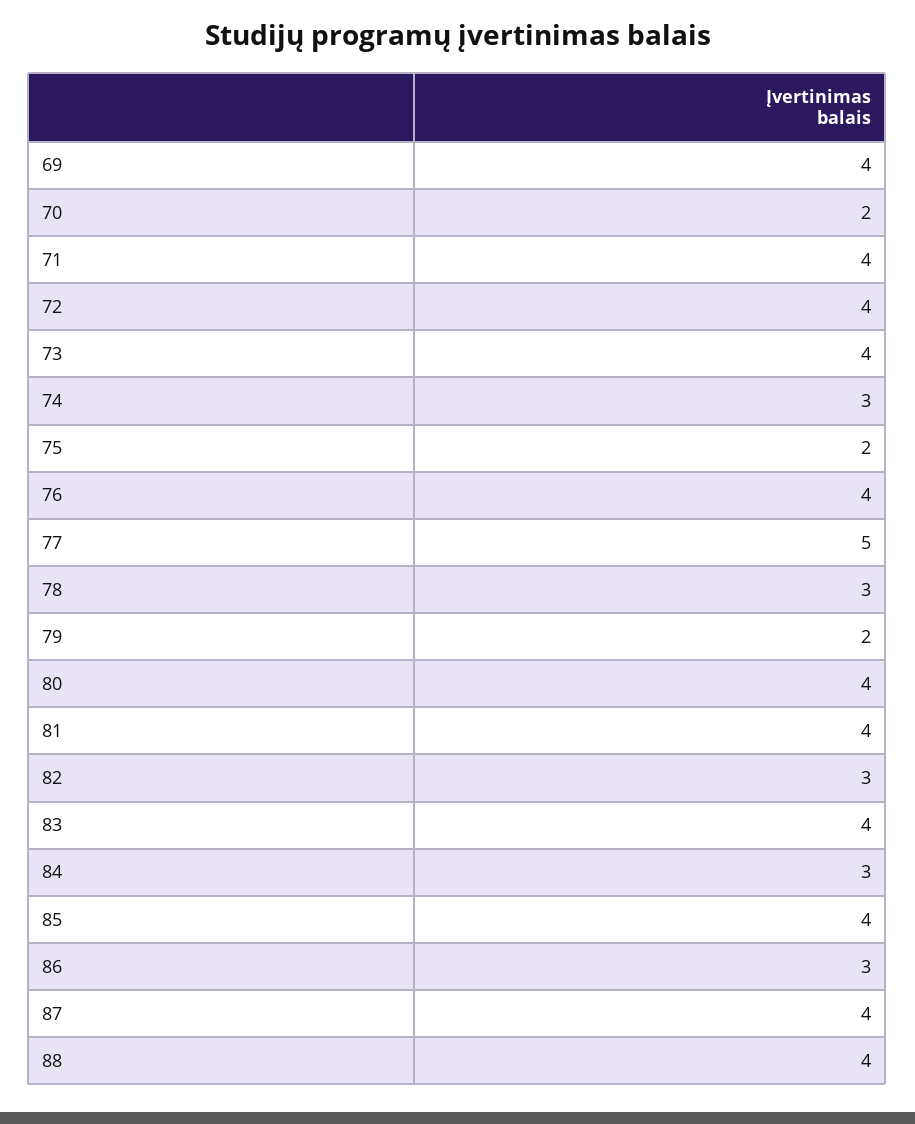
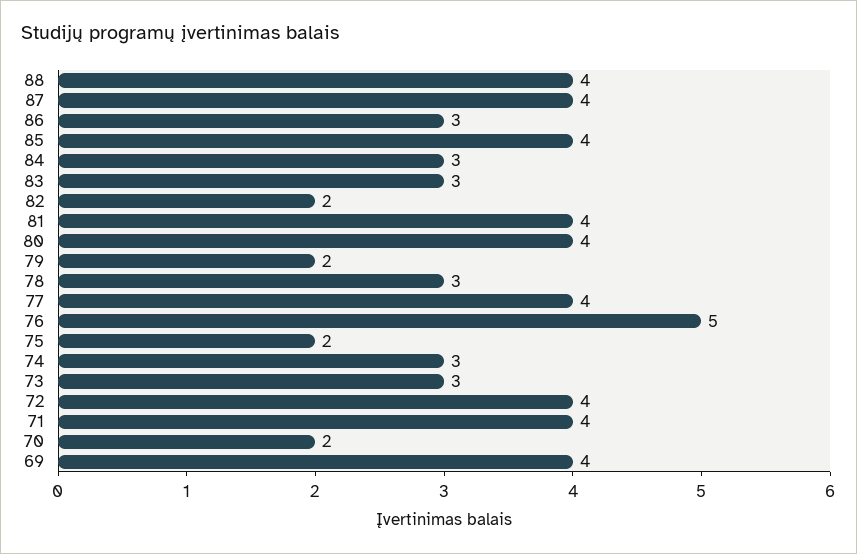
73: 4 -> 3
76: 4 -> 5
77: 5 -> 4
82: 3 -> 2
83: 4 -> 3

